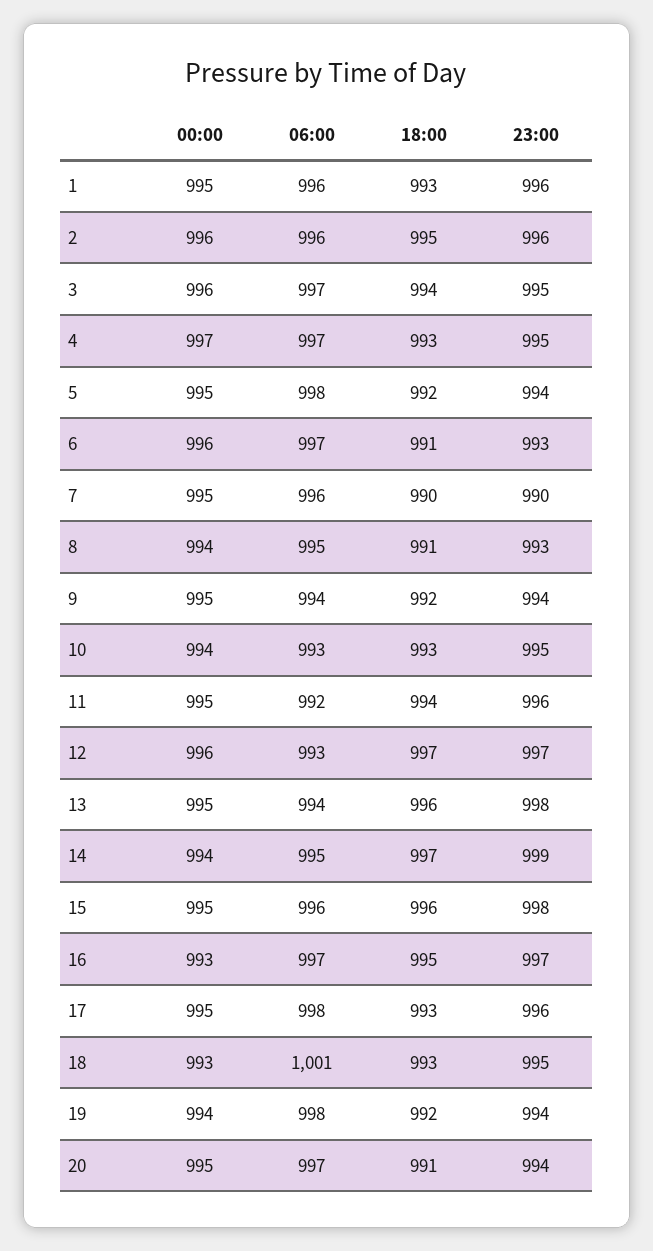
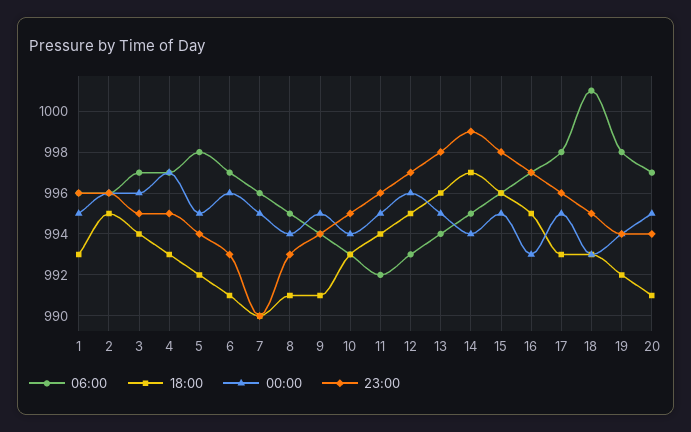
18:00, 9: 992 -> 991
18:00, 12: 997 -> 995

